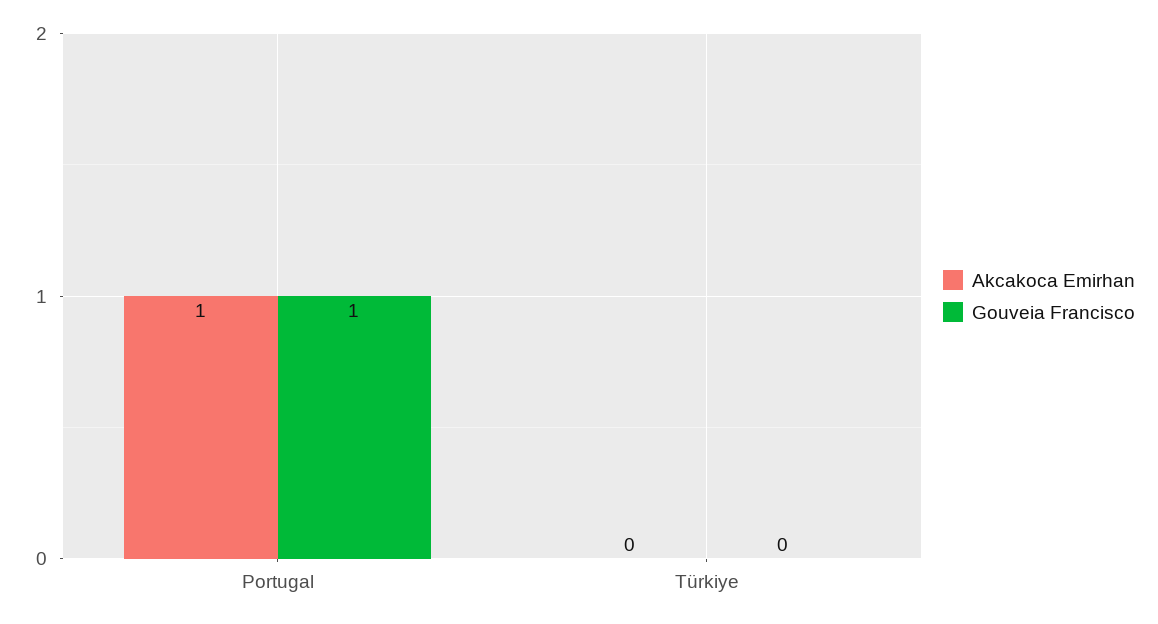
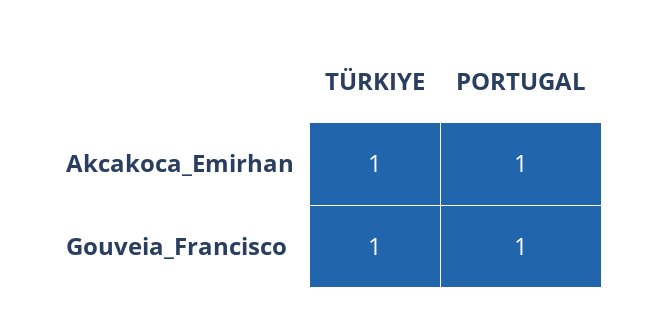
Akcakoca Emirhan, Türkiye: 0 -> 1
Gouveia Francisco, Türkiye: 0 -> 1

